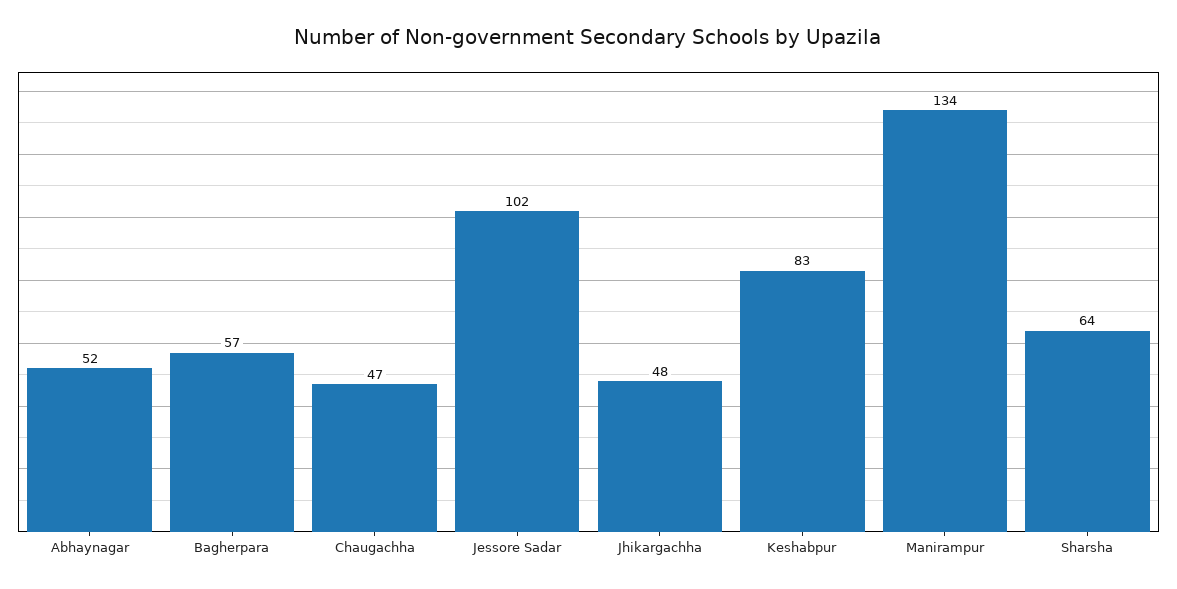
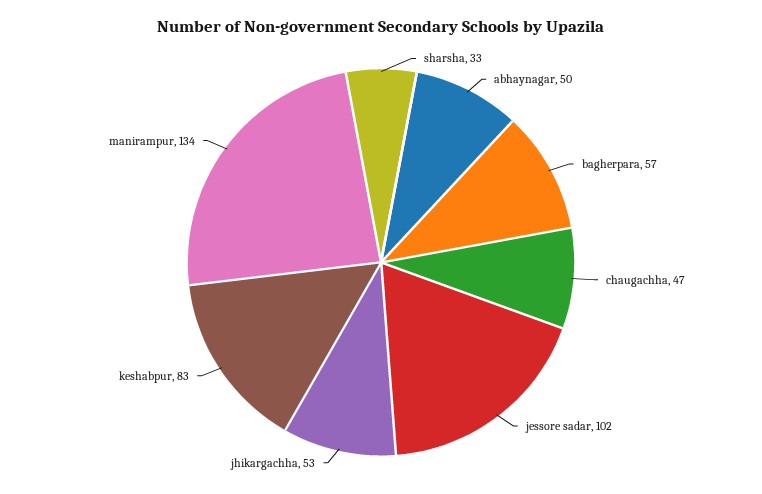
Abhaynagar: 52 -> 50
Jhikargachha: 48 -> 53
Sharsha: 64 -> 33

